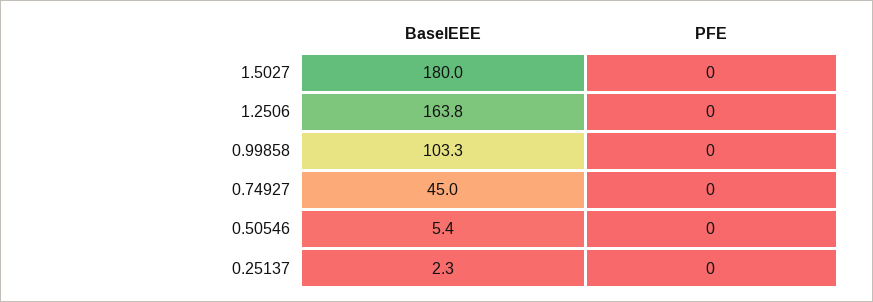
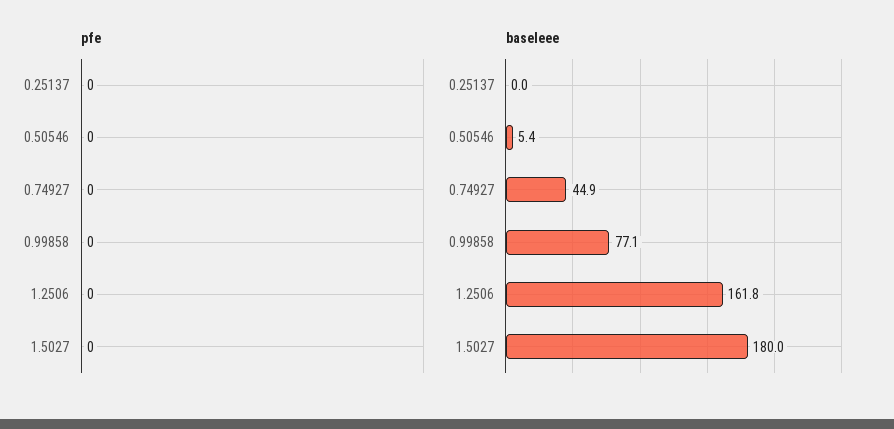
BaselEEE, 1.2506: 163.8 -> 161.8
BaselEEE, 0.99858: 103.3 -> 77.1
BaselEEE, 0.74927: 45 -> 44.9
BaselEEE, 0.25137: 2.3 -> 0

